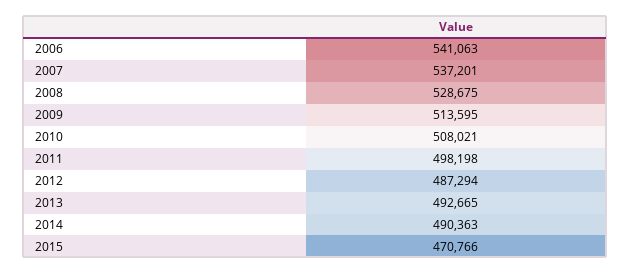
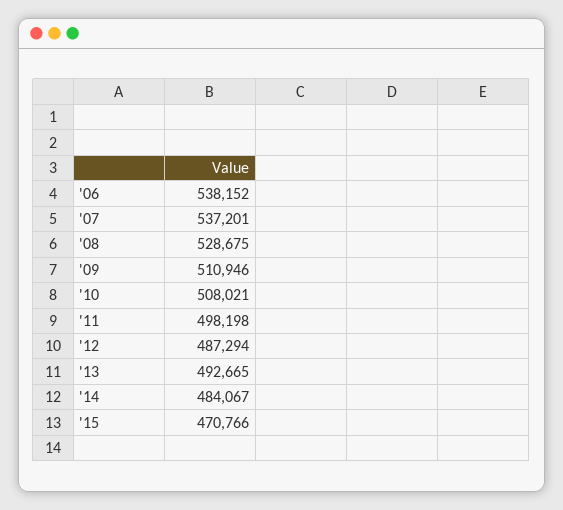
2006: 541063 -> 538152
2009: 513595 -> 510946
2014: 490363 -> 484067

